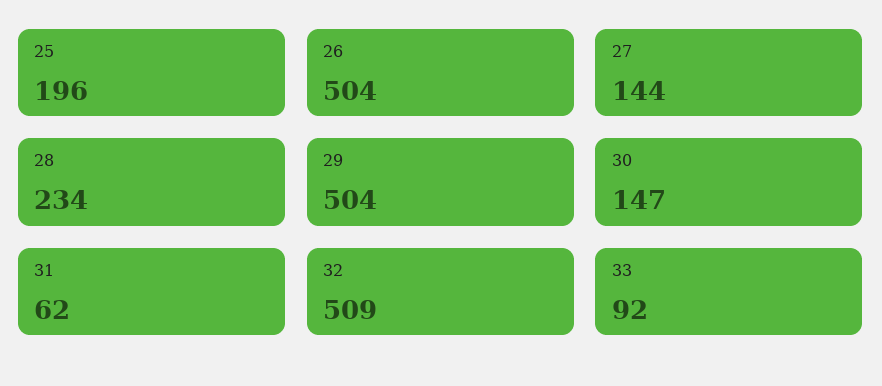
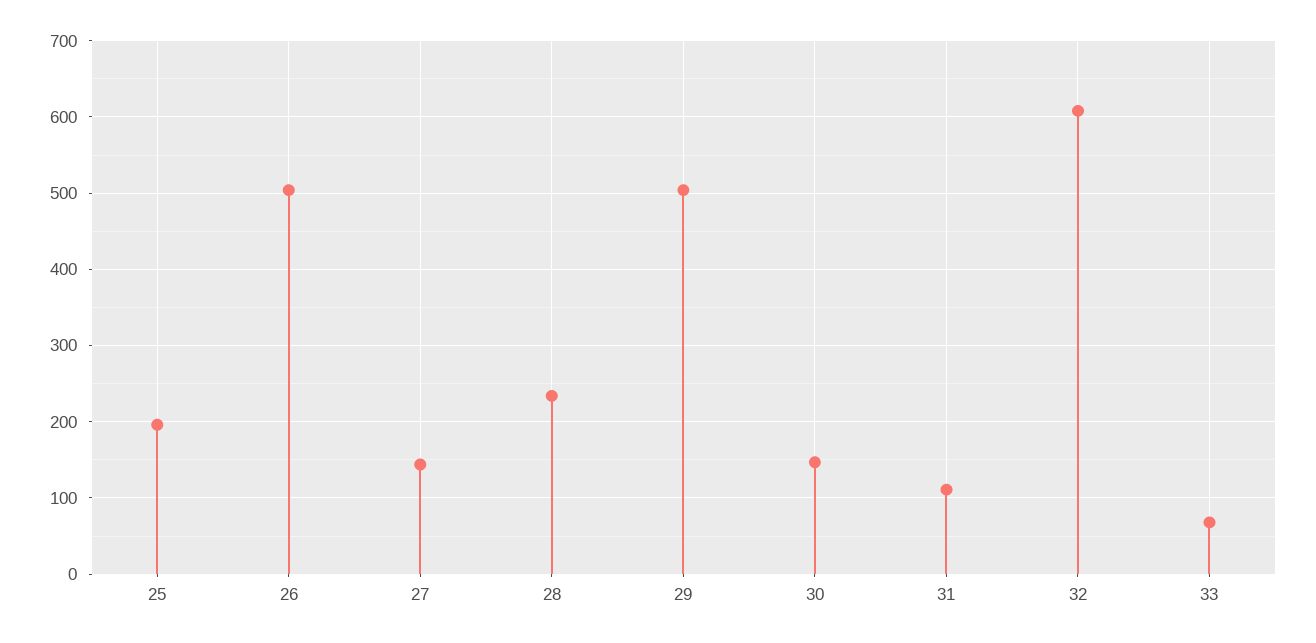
31: 62 -> 110
32: 509 -> 610
33: 92 -> 70

